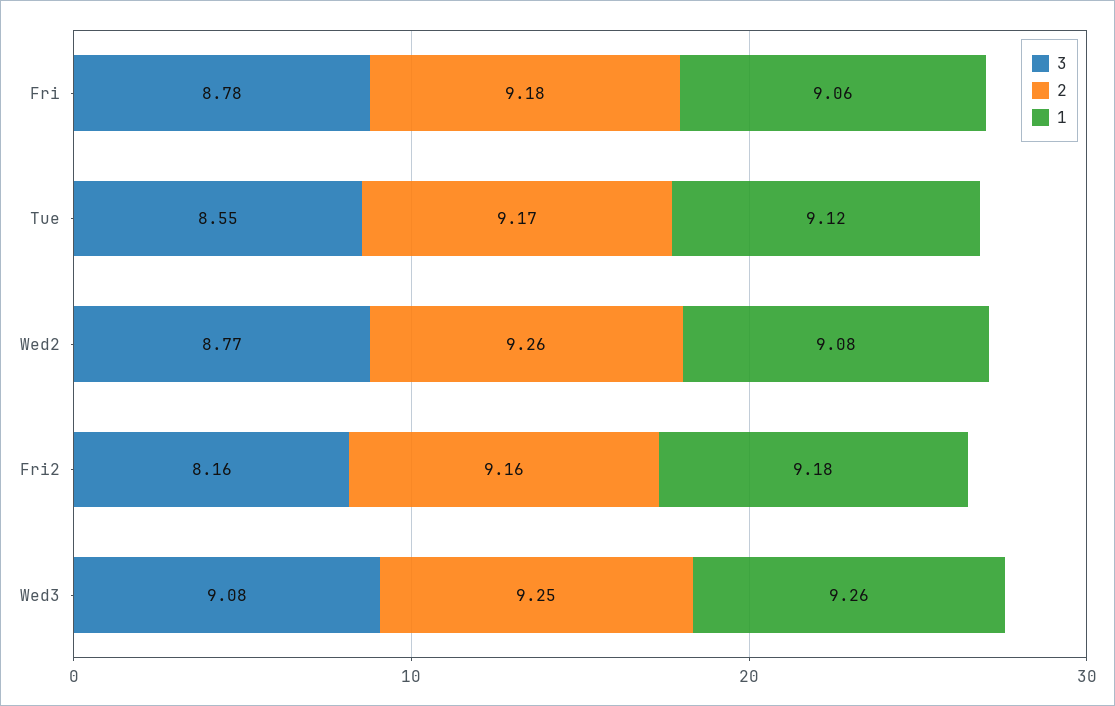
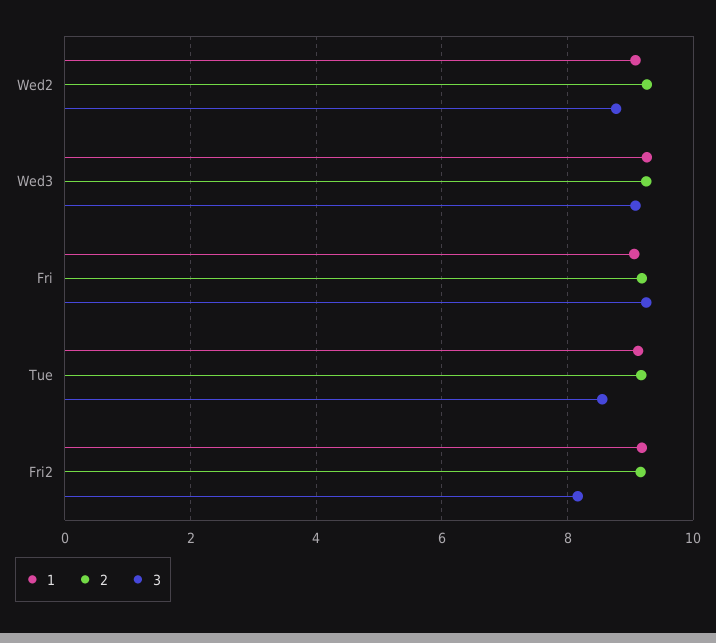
3, Fri: 8.78 -> 9.2

